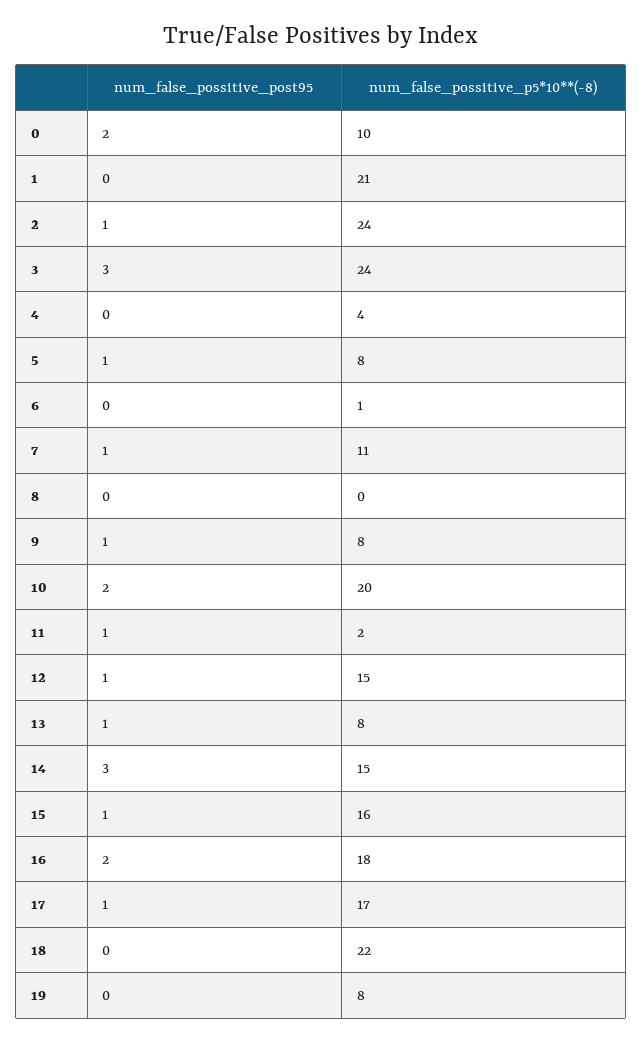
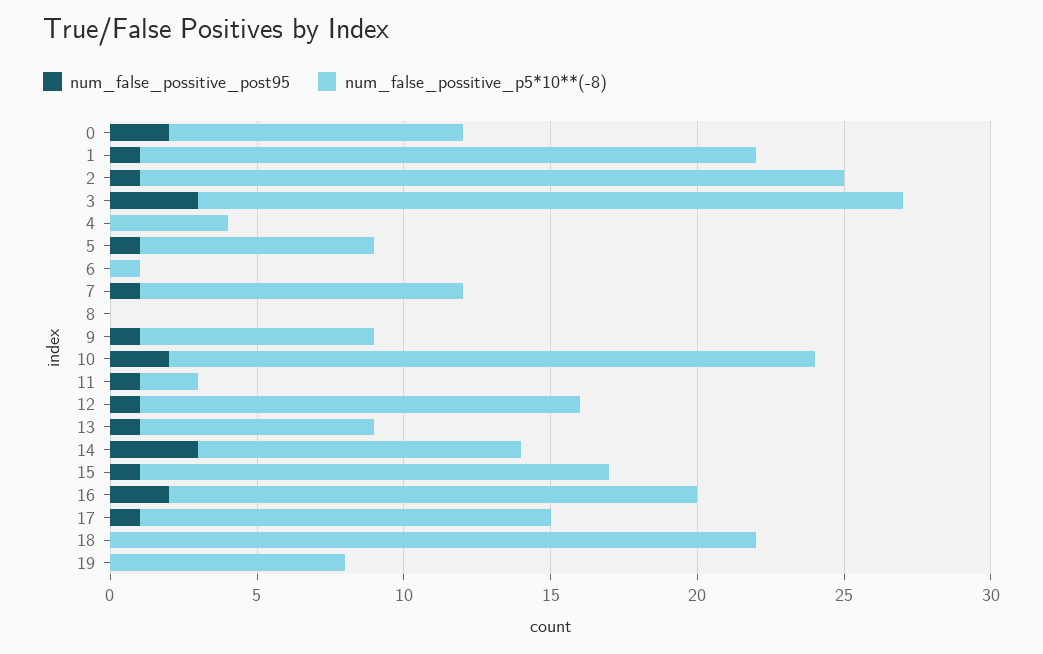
num_false_possitive_post95, 1: 0 -> 1
num_false_possitive_p5*10**(-8), 10: 20 -> 22
num_false_possitive_p5*10**(-8), 14: 15 -> 11
num_false_possitive_p5*10**(-8), 17: 17 -> 14

